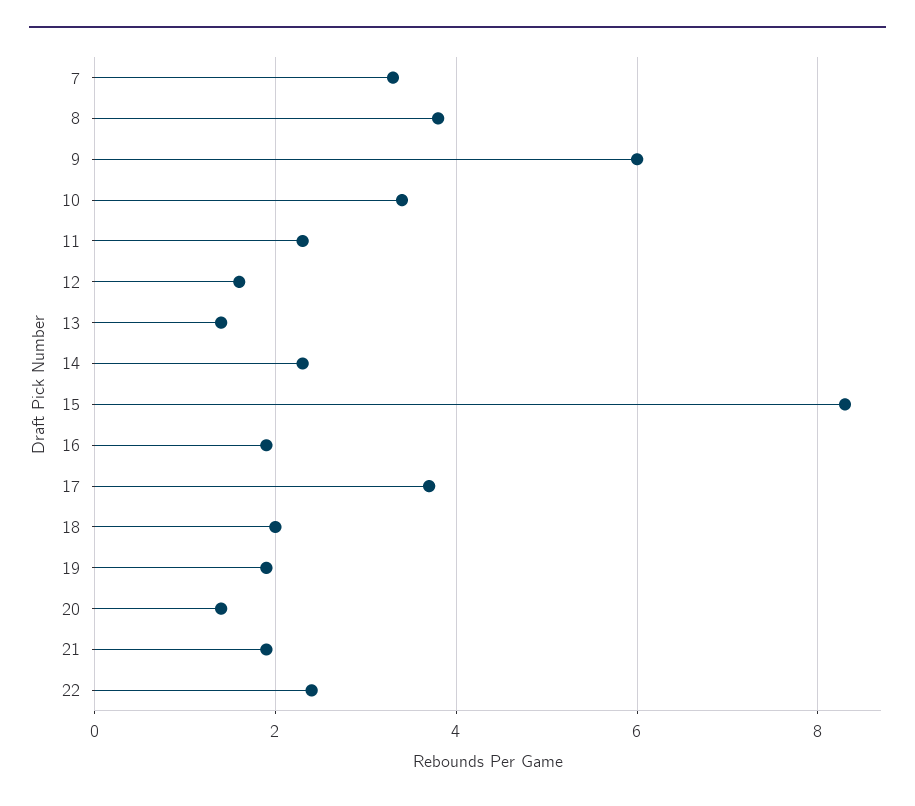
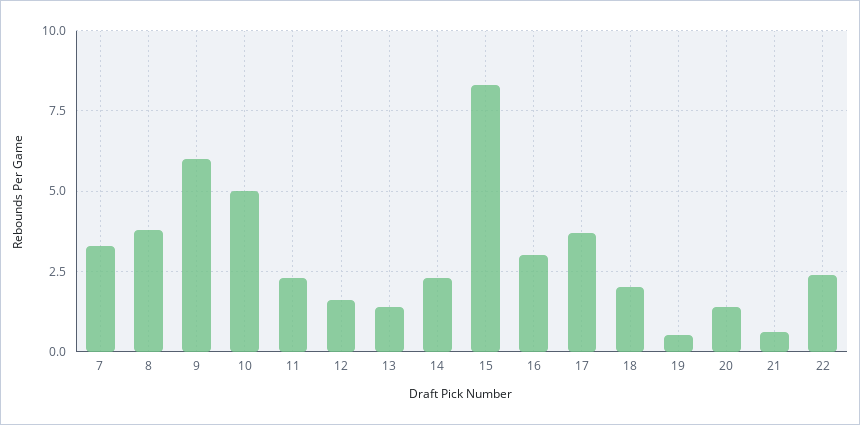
10: 3.5 -> 5
16: 2 -> 3
19: 2 -> 0.5
21: 2 -> 0.5

